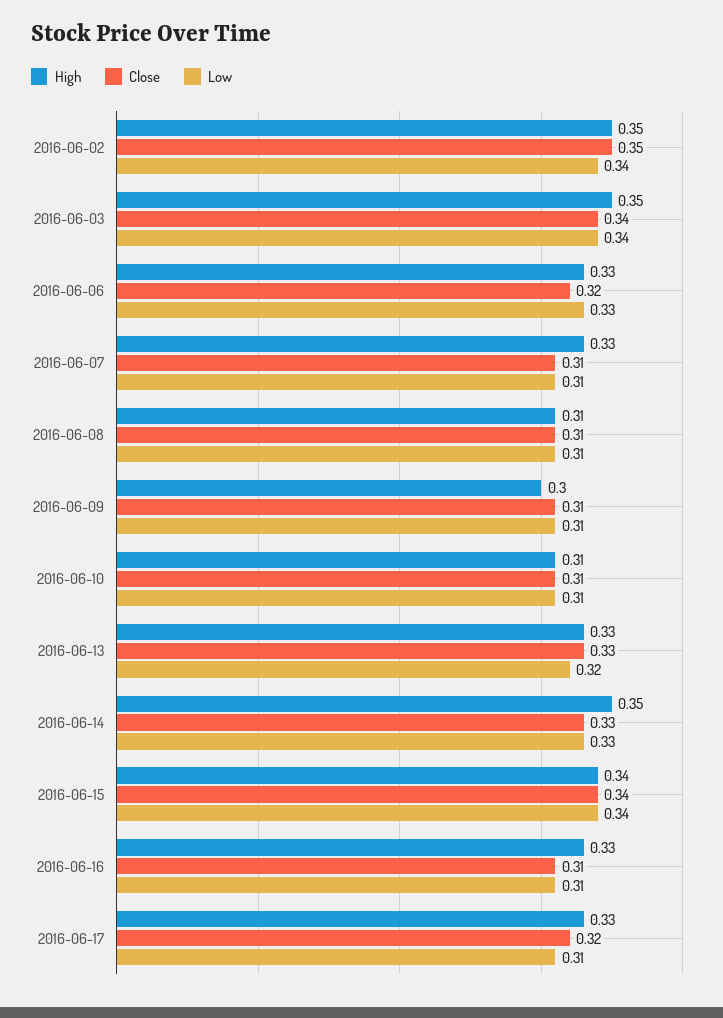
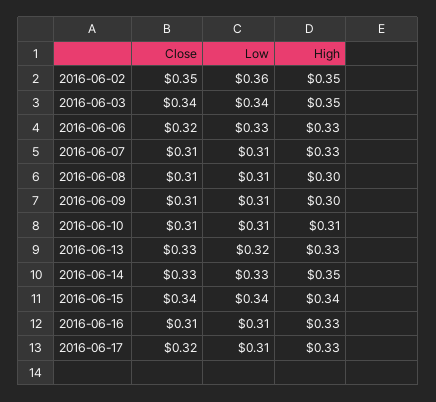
Low, 2016-06-02: 0.34 -> 0.36
High, 2016-06-08: 0.31 -> 0.3

